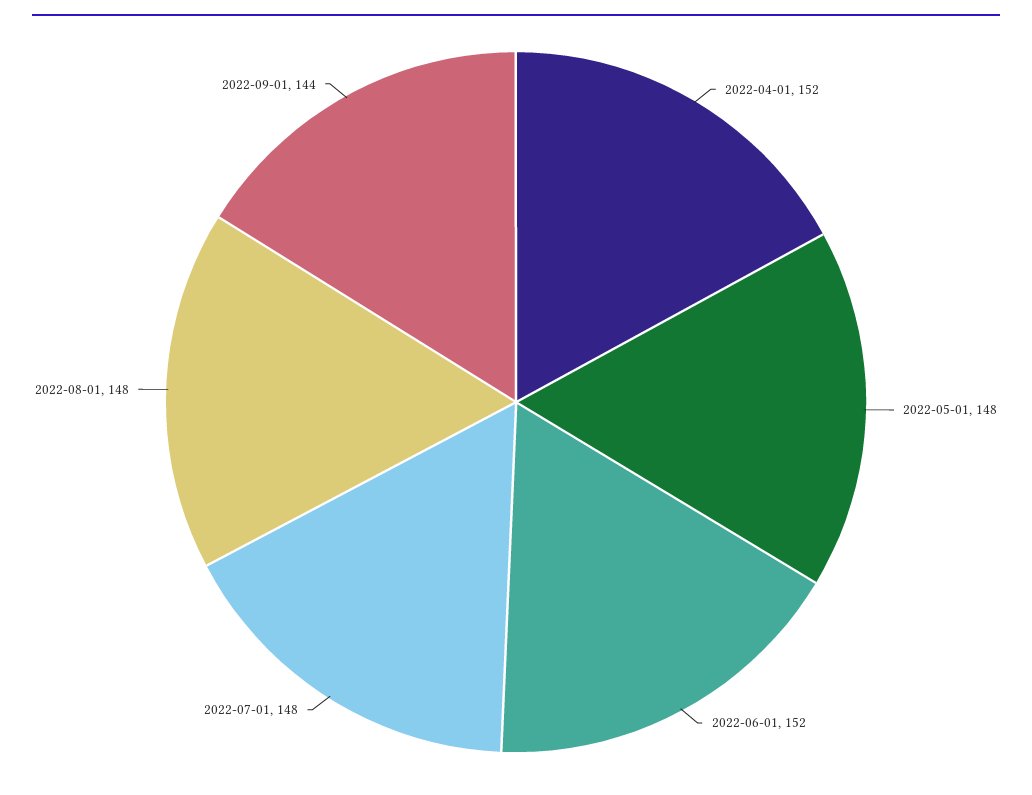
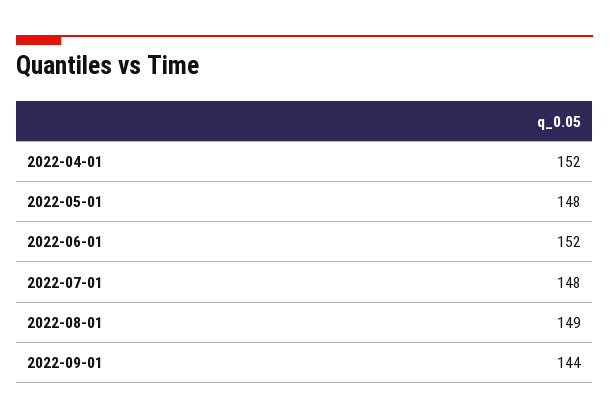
2022-08-01: 148 -> 149

